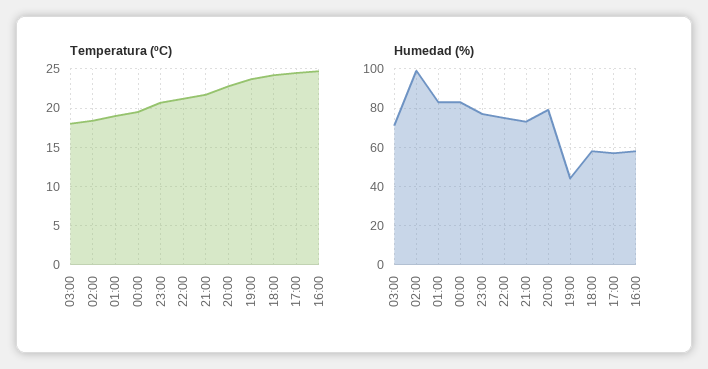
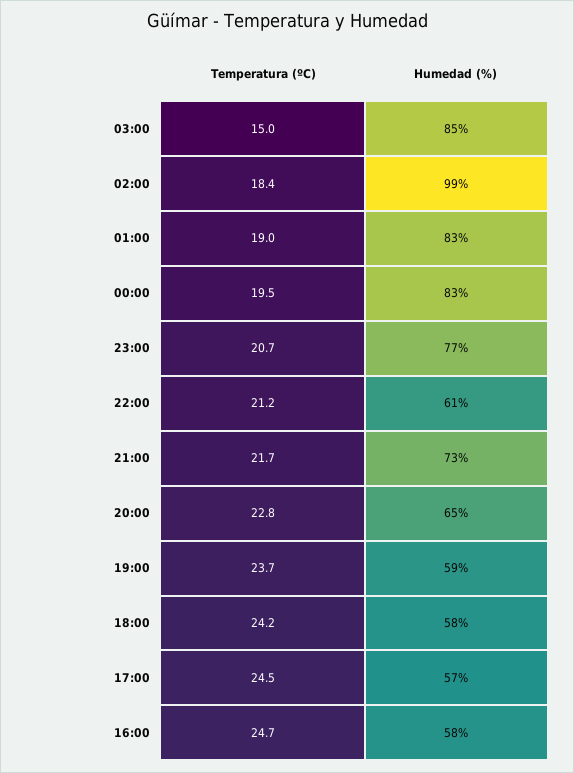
Temperatura (ºC), 03:00: 18 -> 15
Humedad (%), 03:00: 70 -> 85
Humedad (%), 22:00: 75 -> 61
Humedad (%), 20:00: 80 -> 65
Humedad (%), 19:00: 45 -> 59

